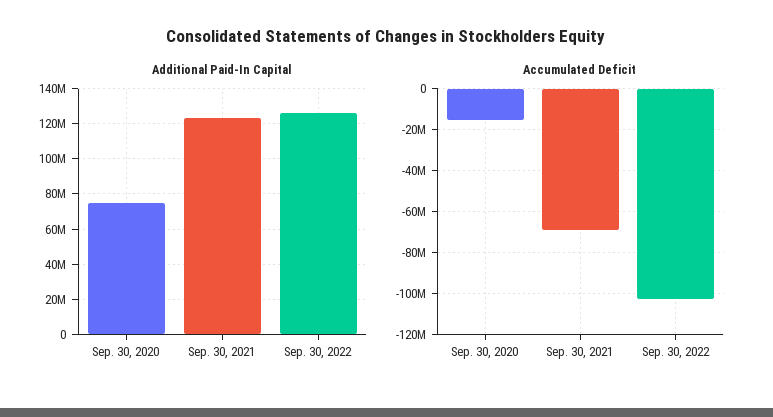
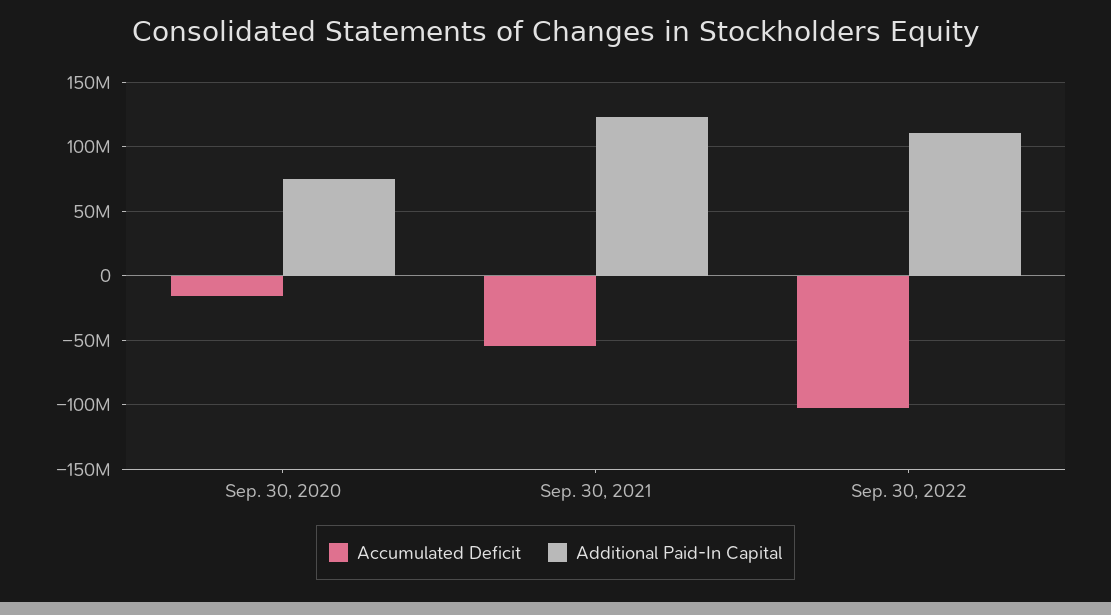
Additional Paid-In Capital, Sep. 30, 2022: 125000000 -> 110000000
Accumulated Deficit, Sep. 30, 2021: -70000000 -> -55000000

